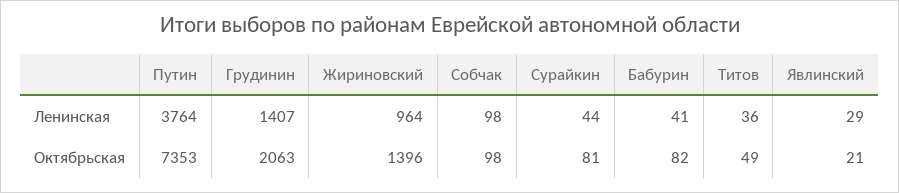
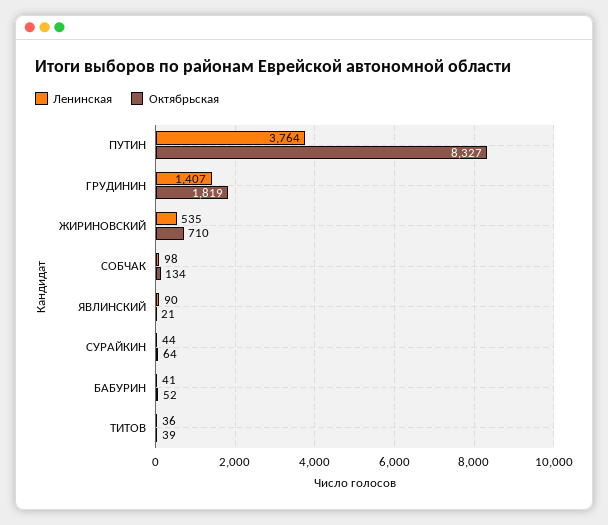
Ленинская, Жириновский: 964 -> 535
Ленинская, Явлинский: 29 -> 90
Октябрьская, Путин: 7353 -> 8327
Октябрьская, Грудинин: 2063 -> 1819
Октябрьская, Жириновский: 1396 -> 710
Октябрьская, Собчак: 98 -> 134
Октябрьская, Сурайкин: 81 -> 64
Октябрьская, Бабурин: 82 -> 52
Октябрьская, Титов: 49 -> 39

